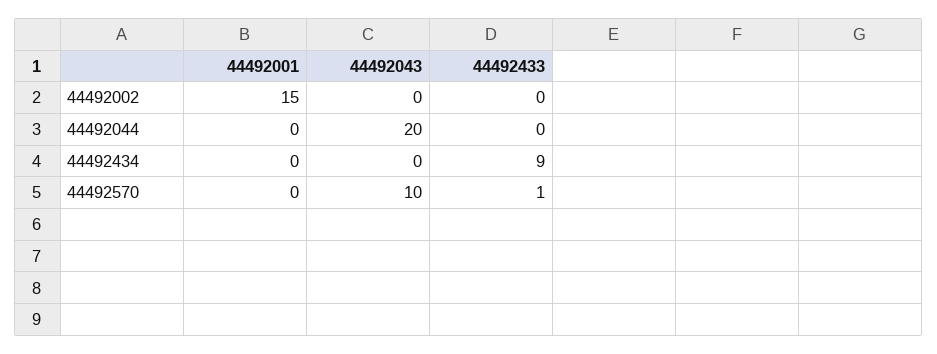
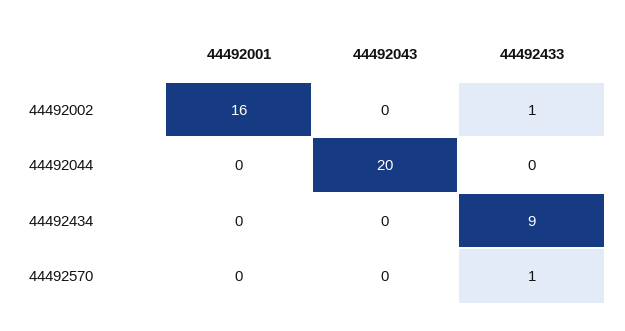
44492001, 44492002: 15 -> 16
44492433, 44492002: 0 -> 1
44492043, 44492570: 10 -> 0

